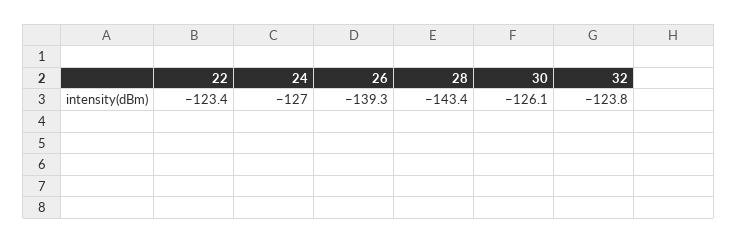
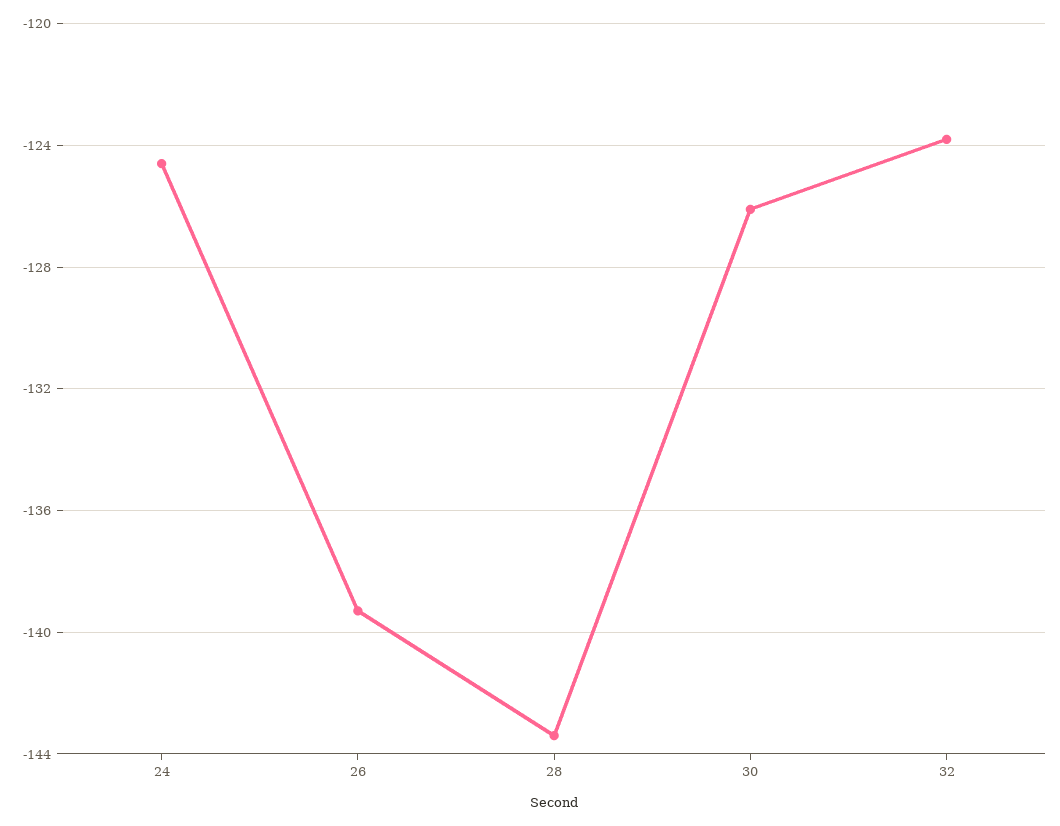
22: -123.4 -> none
24: -127 -> -124.5

